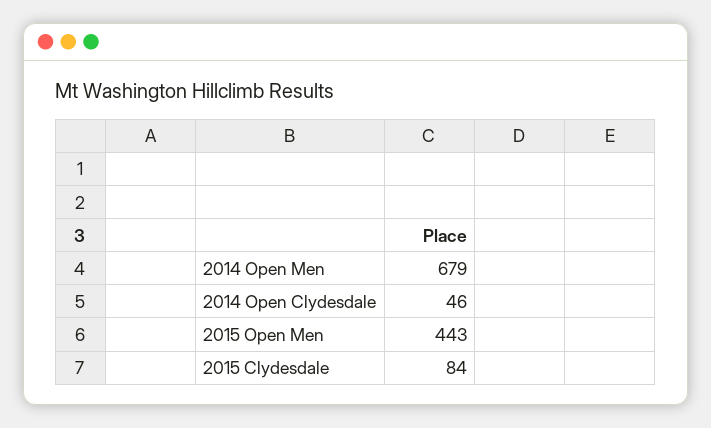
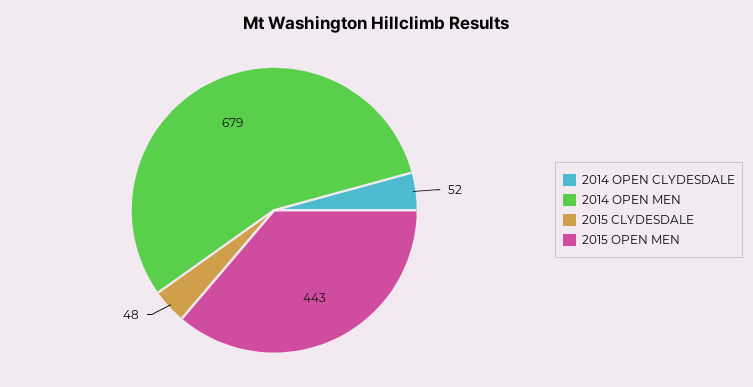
2014 Open Clydesdale: 46 -> 52
2015 Clydesdale: 84 -> 48

